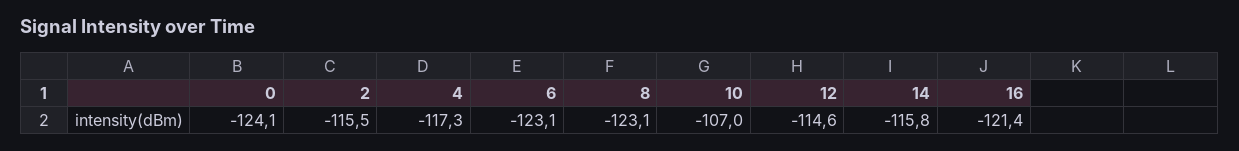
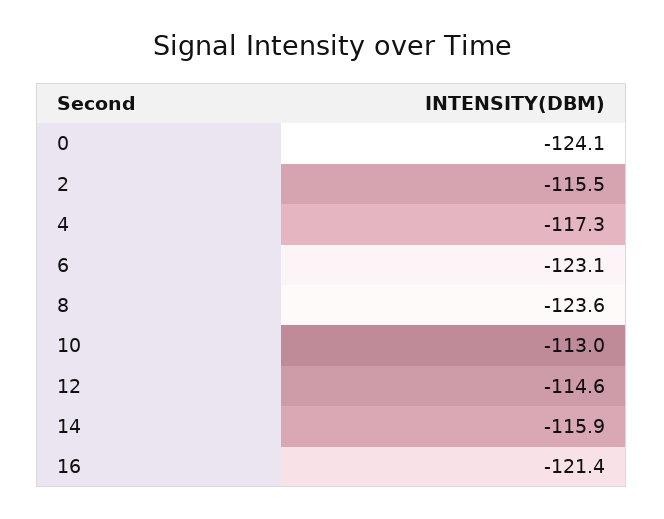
8: -123.1 -> -123.6
10: -107 -> -113
14: -115.8 -> -115.9

